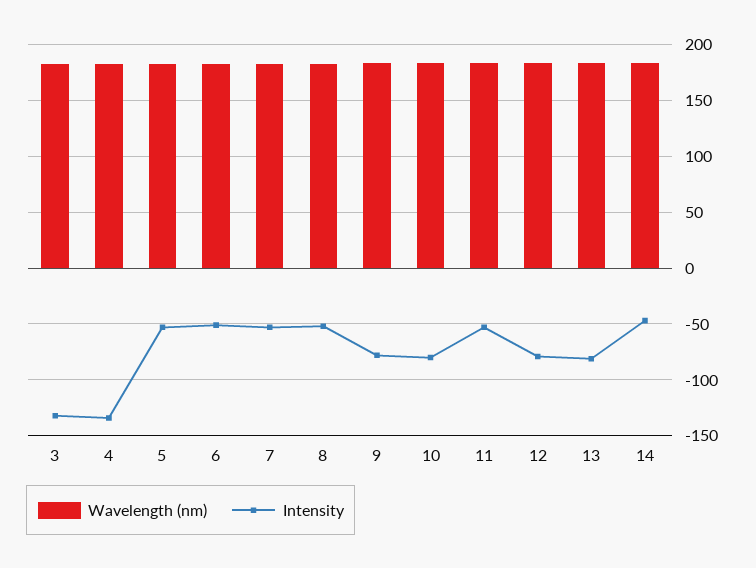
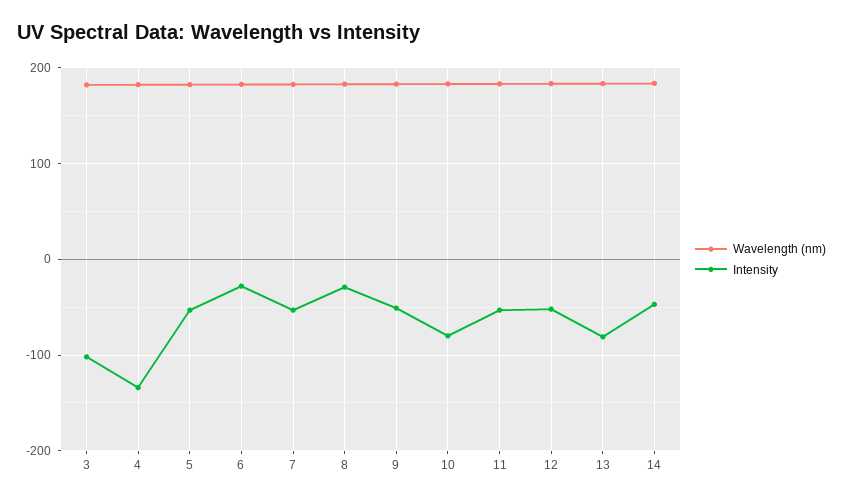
Intensity, 3: -130 -> -100
Intensity, 6: -50 -> -30
Intensity, 8: -50 -> -30
Intensity, 9: -80 -> -50
Intensity, 12: -80 -> -50

